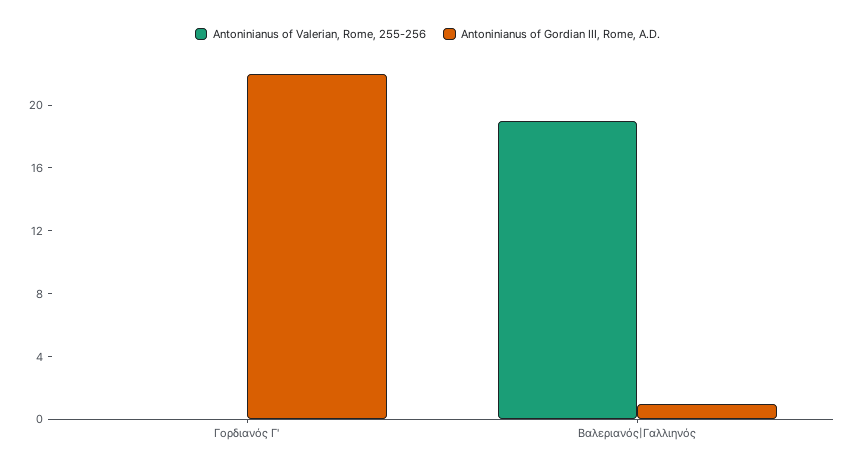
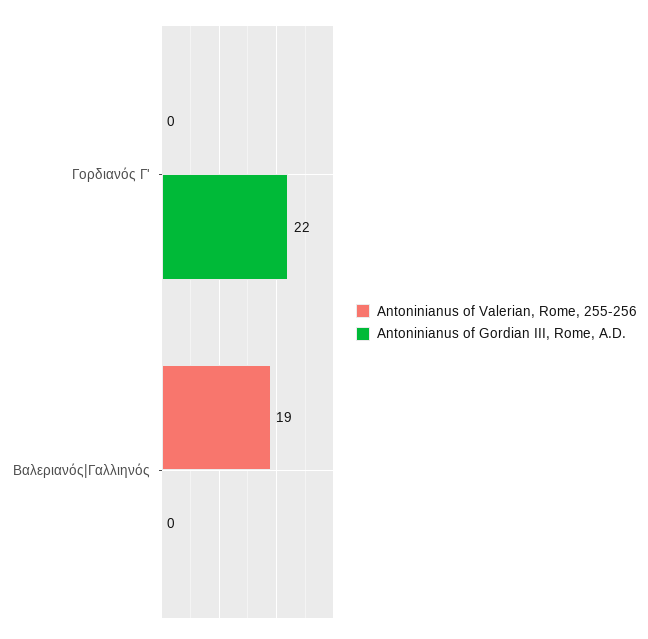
Antoninianus of Gordian III, Rome, A.D., Βαλεριανός|Γαλλιηνός: 1 -> 0

